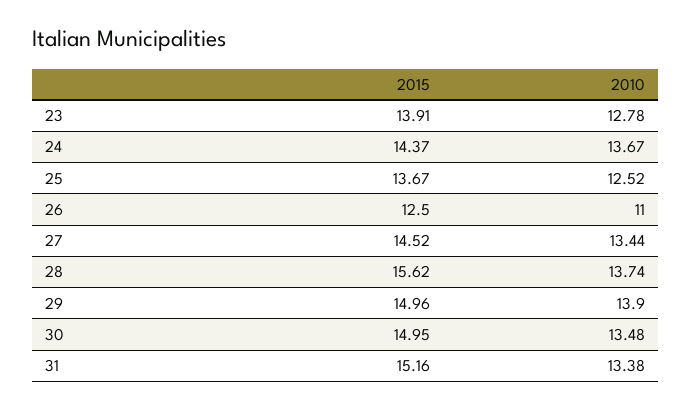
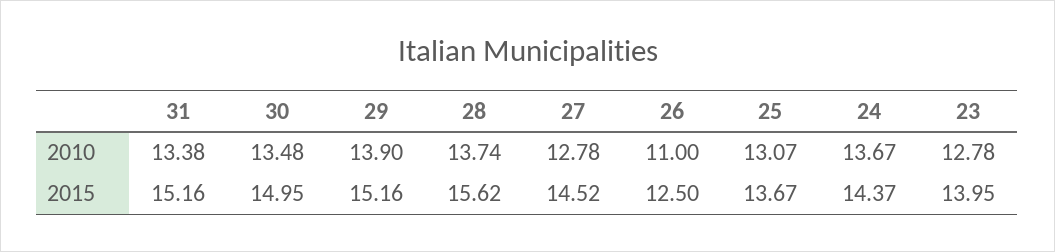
2015, 23: 13.91 -> 13.95
2010, 25: 12.52 -> 13.07
2010, 27: 13.44 -> 12.78
2015, 29: 14.96 -> 15.16

